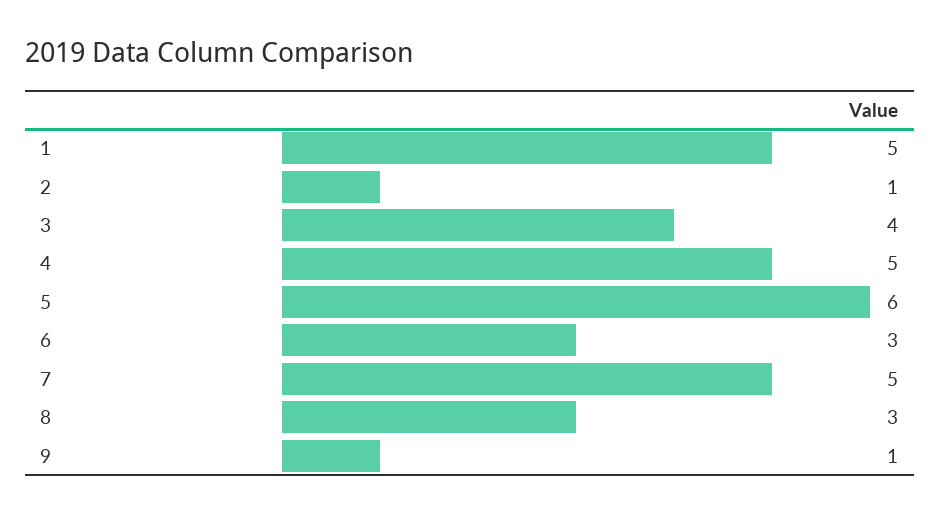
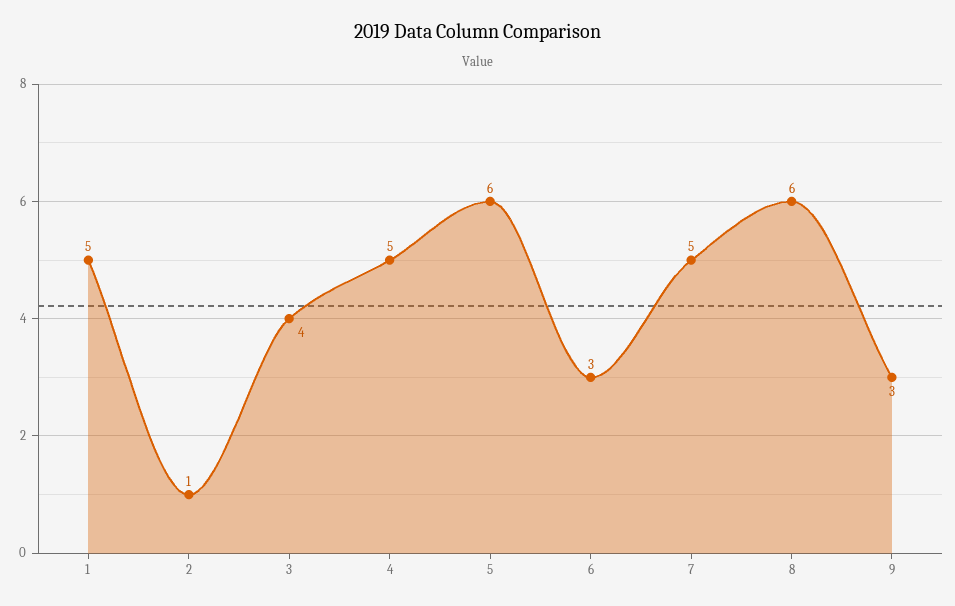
8: 3 -> 6
9: 1 -> 3

